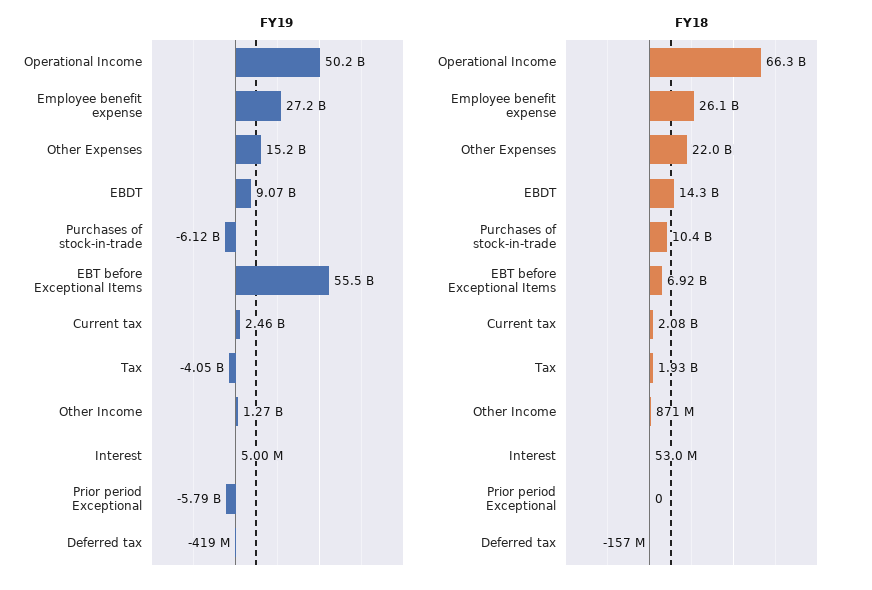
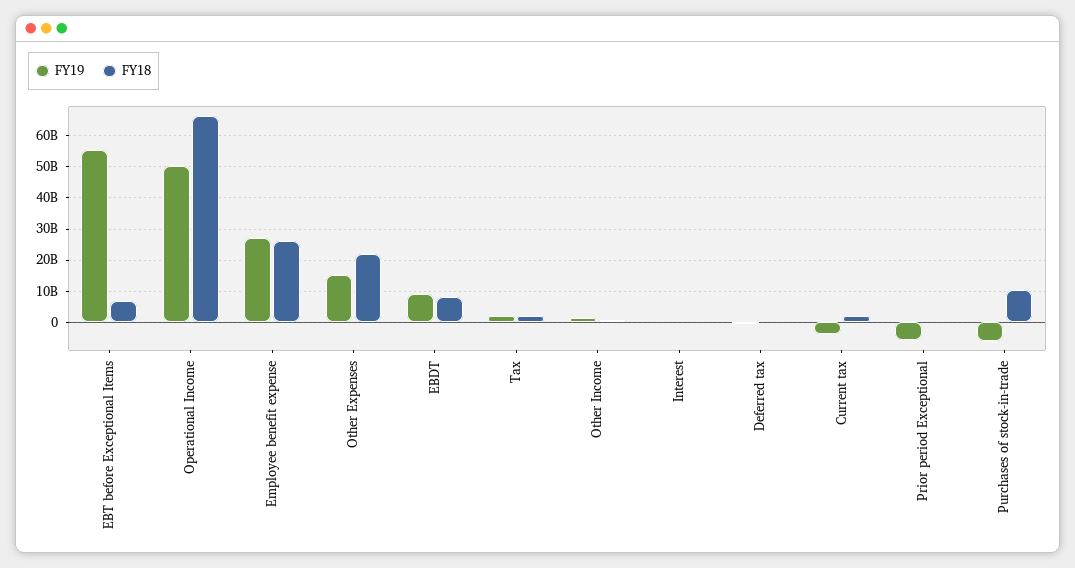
FY19, Current tax: 2460000000 -> -4000000000
FY19, Tax: -4050000000 -> 2000000000
FY18, EBDT: 14300000000 -> 8000000000

